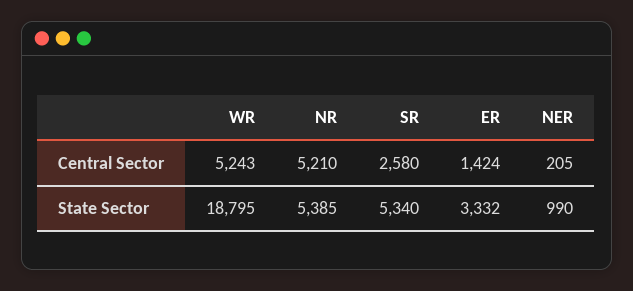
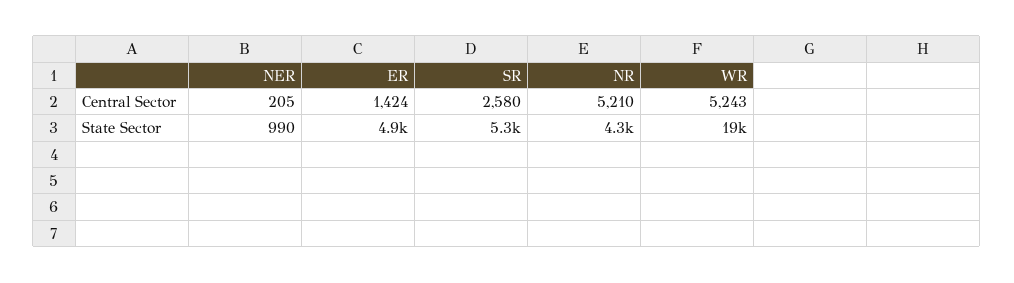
NR, State Sector: 5385 -> 4300
ER, State Sector: 3332 -> 4900

